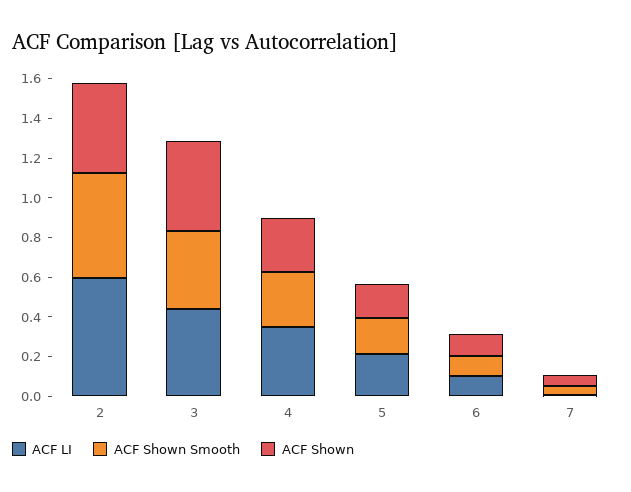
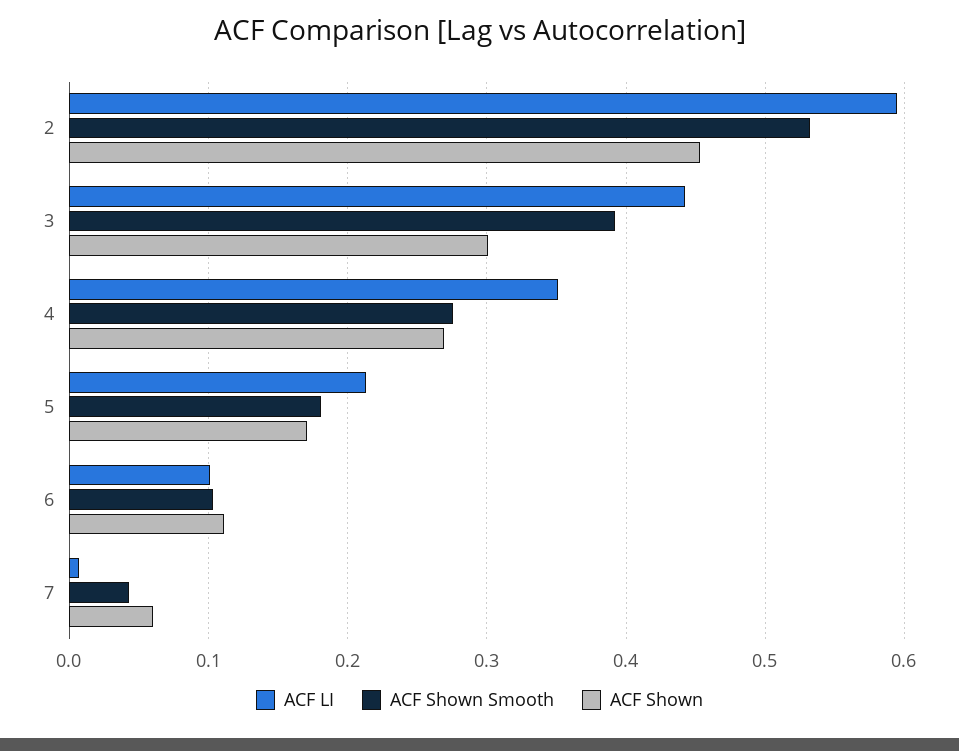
ACF Shown, 3: 0.45 -> 0.3

